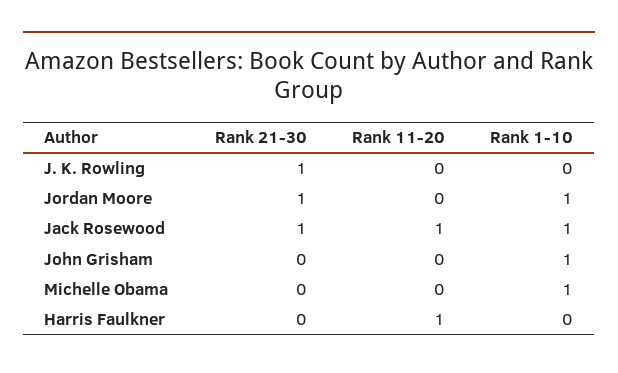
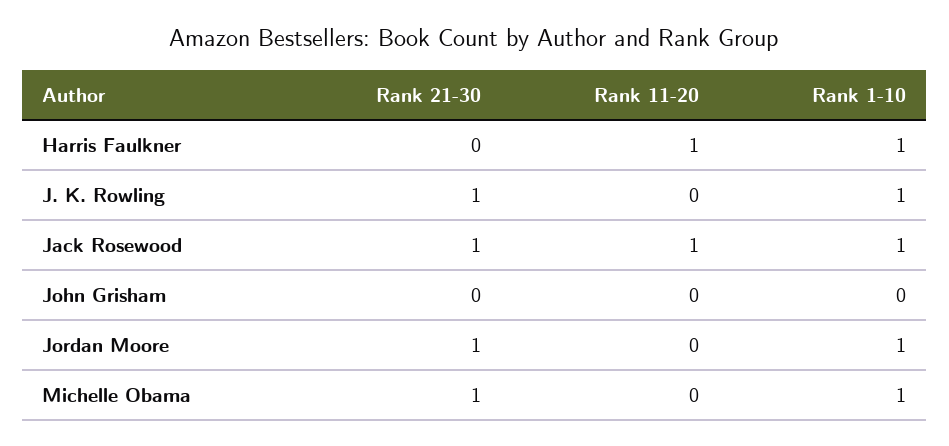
Rank 1-10, J. K. Rowling: 0 -> 1
Rank 1-10, John Grisham: 1 -> 0
Rank 21-30, Michelle Obama: 0 -> 1
Rank 1-10, Harris Faulkner: 0 -> 1

